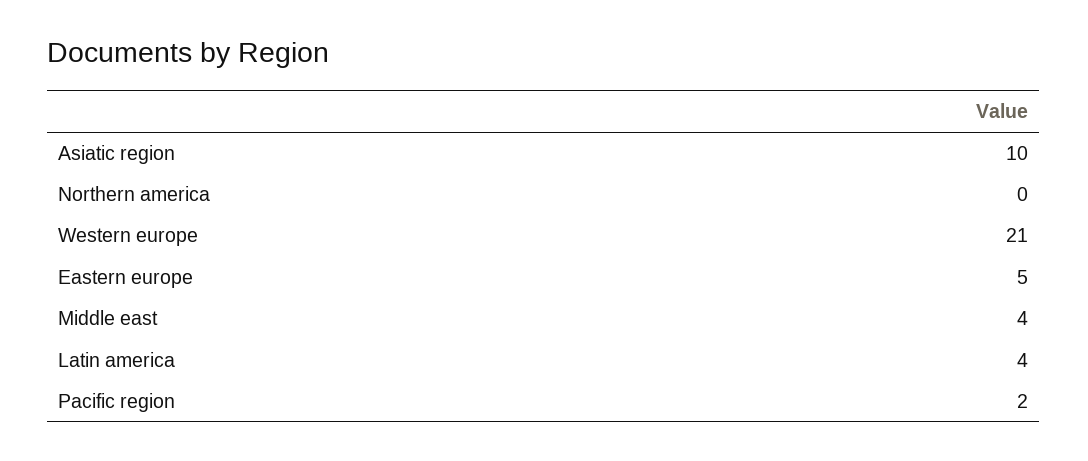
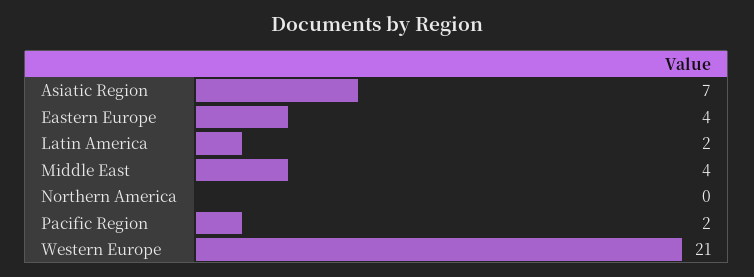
Asiatic region: 10 -> 7
Eastern europe: 5 -> 4
Latin america: 4 -> 2

